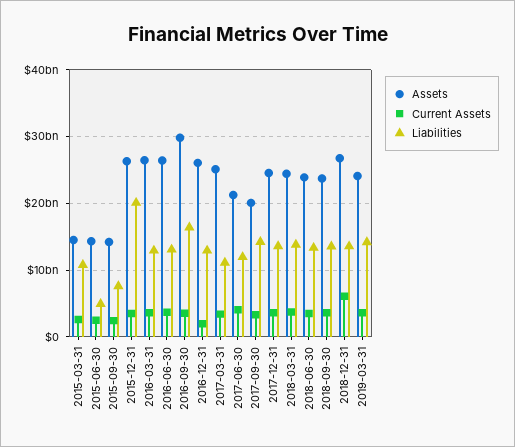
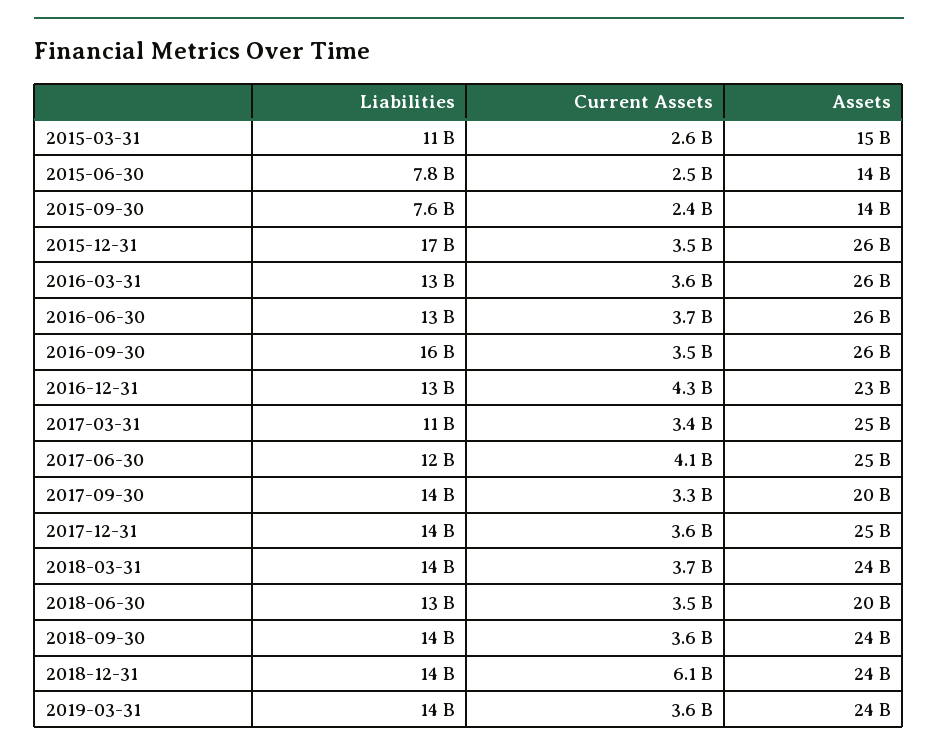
Liabilities, 2015-06-30: 5000000000 -> 7800000000
Liabilities, 2015-12-31: 20000000000 -> 17000000000
Assets, 2016-09-30: 30000000000 -> 26000000000
Assets, 2016-12-31: 26000000000 -> 23000000000
Current Assets, 2016-12-31: 2000000000 -> 4300000000
Assets, 2017-06-30: 21000000000 -> 25000000000
Assets, 2018-06-30: 24000000000 -> 20000000000
Assets, 2018-12-31: 27000000000 -> 24000000000

